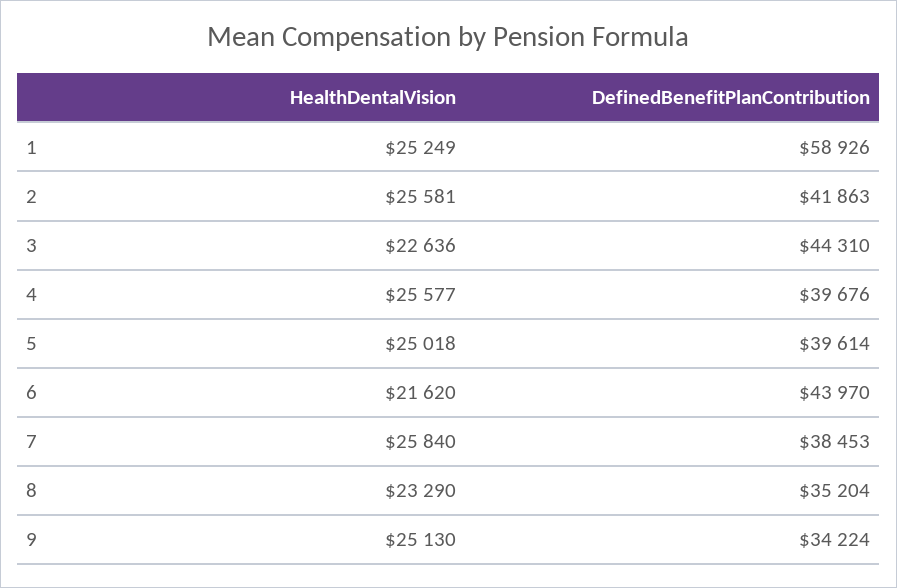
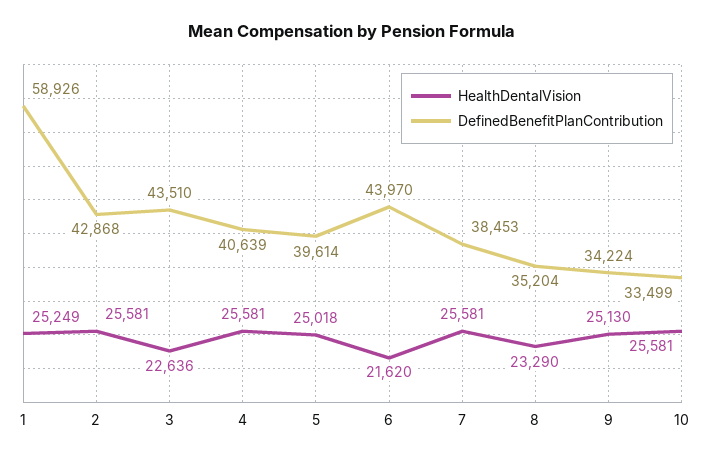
DefinedBenefitPlanContribution, 2: 41863 -> 42868
DefinedBenefitPlanContribution, 3: 44310 -> 43510
HealthDentalVision, 4: 25577 -> 25581
DefinedBenefitPlanContribution, 4: 39676 -> 40639
HealthDentalVision, 7: 25840 -> 25581
HealthDentalVision, 10: none -> 25581
DefinedBenefitPlanContribution, 10: none -> 33499

